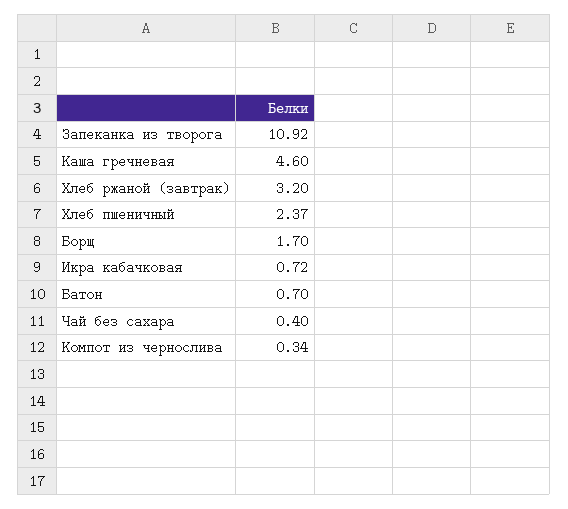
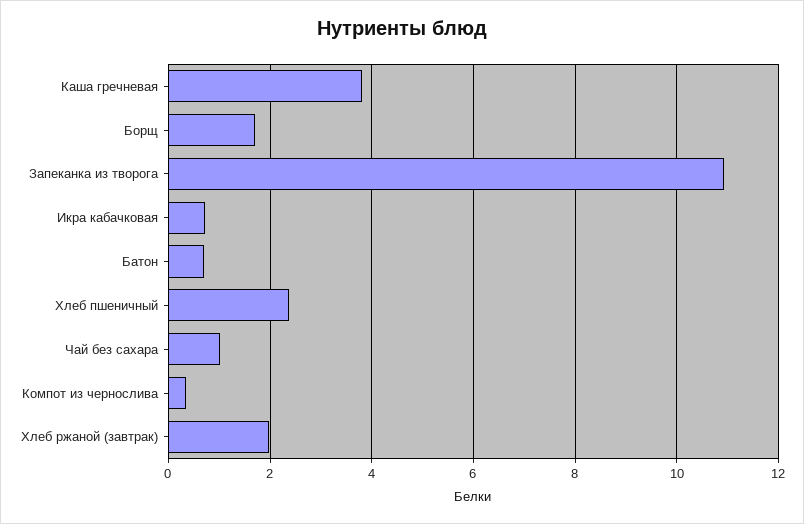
Каша гречневая: 4.6 -> 3.8
Хлеб ржаной (завтрак): 3.2 -> 2
Чай без сахара: 0.4 -> 1

